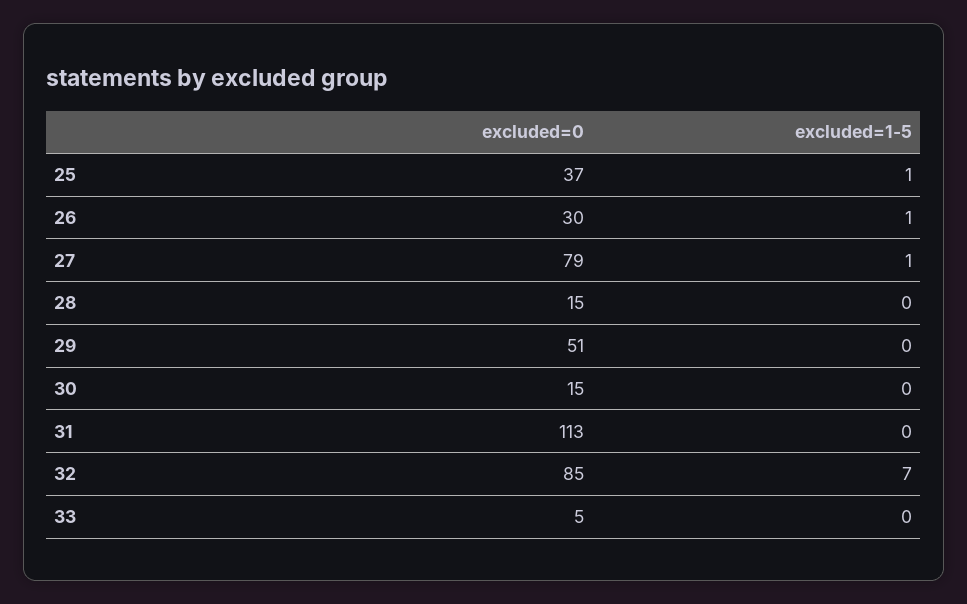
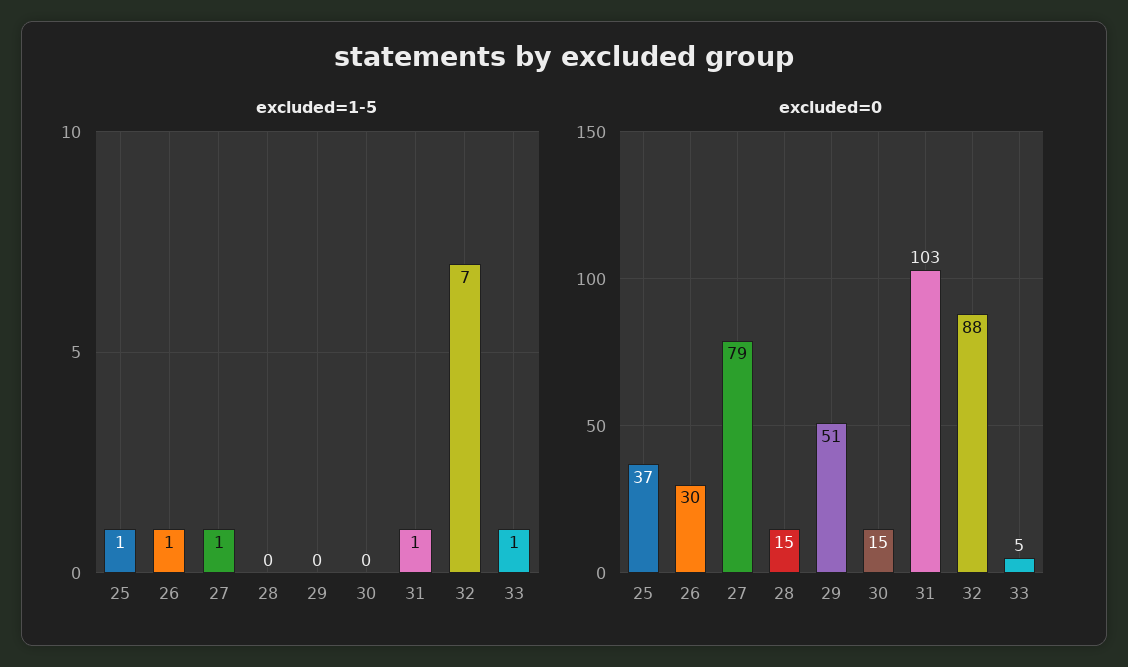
excluded=0, 31: 113 -> 103
excluded=1-5, 31: 0 -> 1
excluded=0, 32: 85 -> 88
excluded=1-5, 33: 0 -> 1

